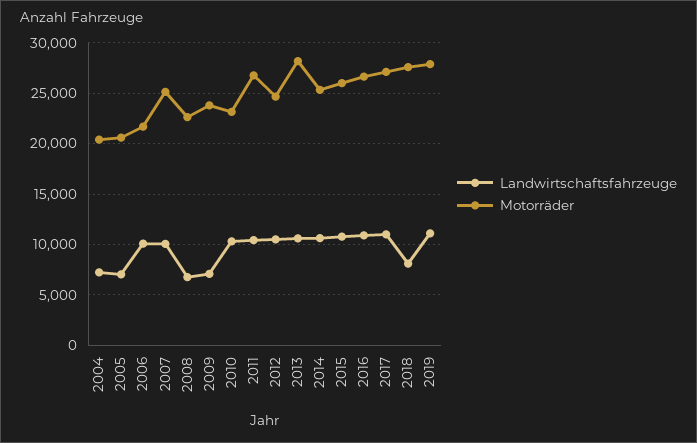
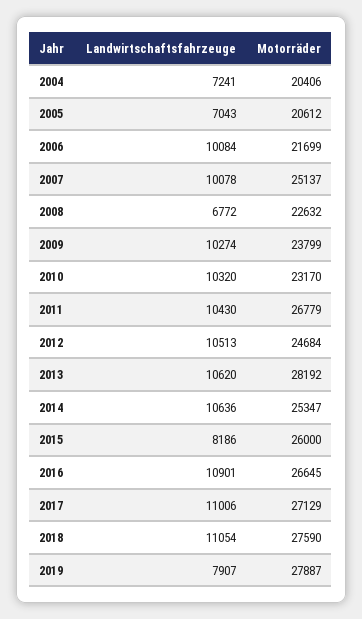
Landwirtschaftsfahrzeuge, 2009: 7000 -> 10274
Landwirtschaftsfahrzeuge, 2015: 11000 -> 8186
Landwirtschaftsfahrzeuge, 2018: 8000 -> 11054
Landwirtschaftsfahrzeuge, 2019: 11000 -> 7907

